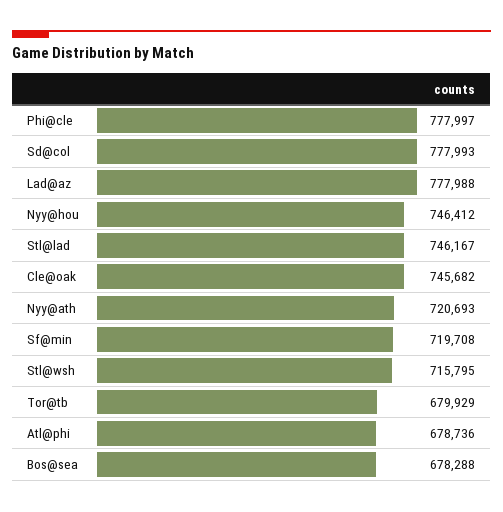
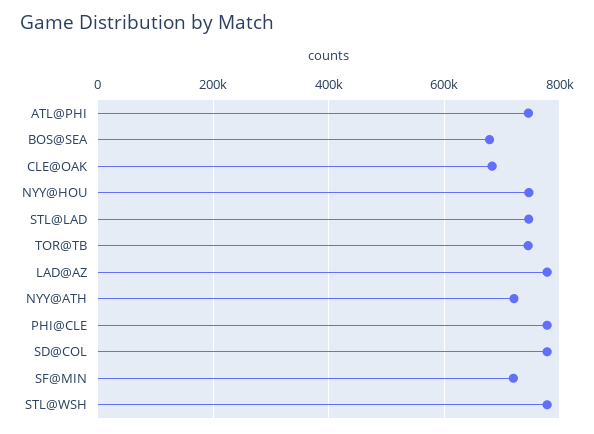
Cle@oak: 745682 -> 680000
Stl@wsh: 715795 -> 780000
Tor@tb: 679929 -> 740000
Atl@phi: 678736 -> 740000

